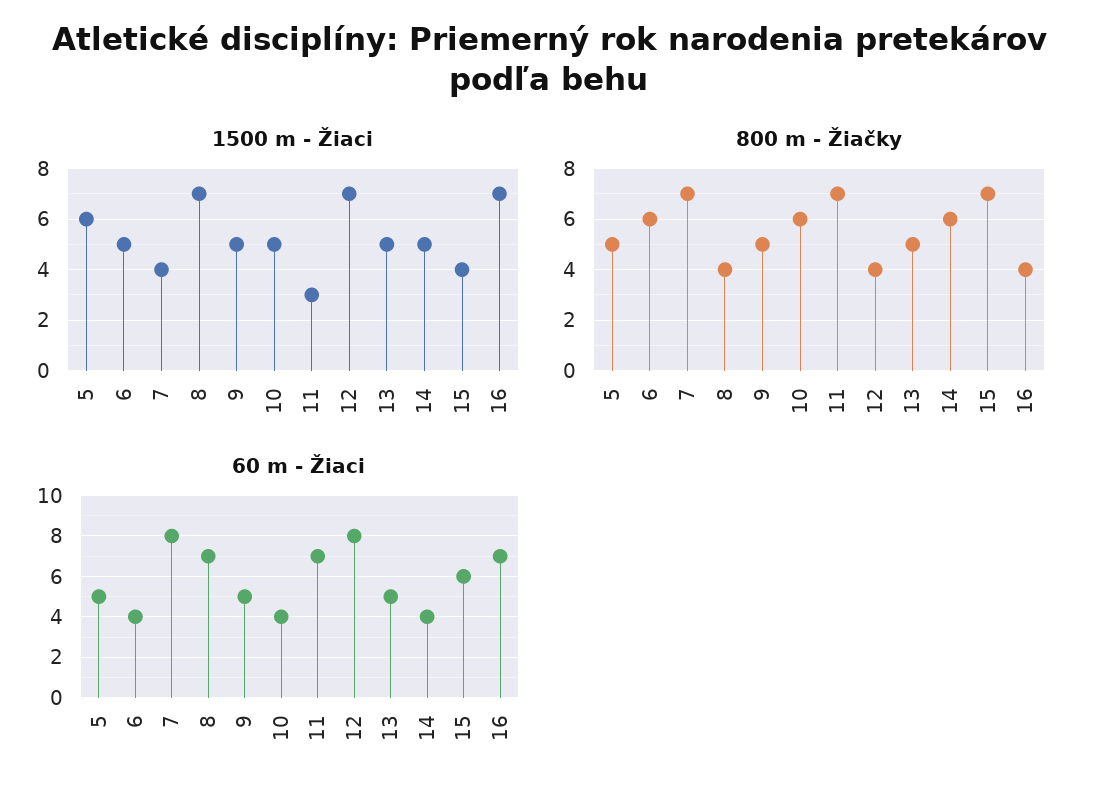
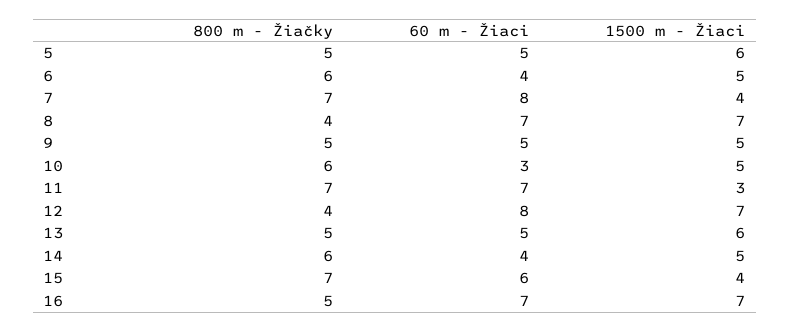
1500 m - Žiaci, 13: 5 -> 6
800 m - Žiačky, 16: 4 -> 5
60 m - Žiaci, 10: 4 -> 3

